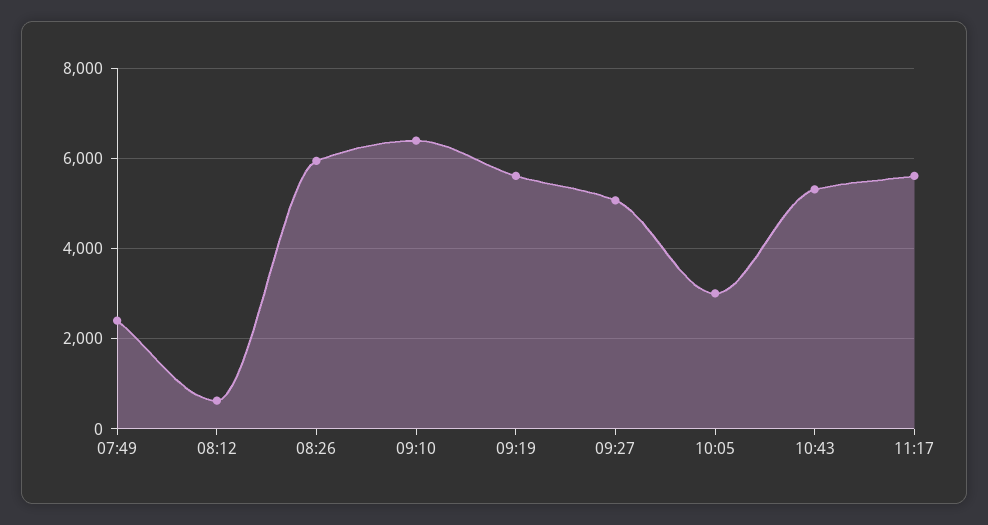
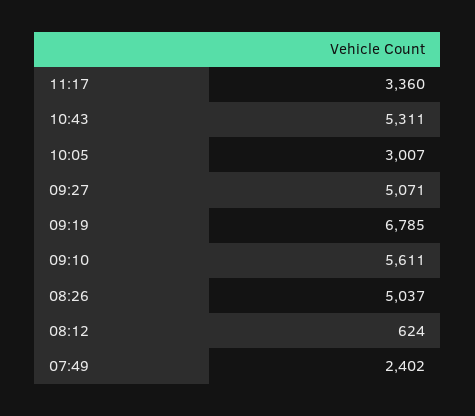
08:26: 6000 -> 5037
09:10: 6400 -> 5611
09:19: 5600 -> 6785
11:17: 5600 -> 3360

